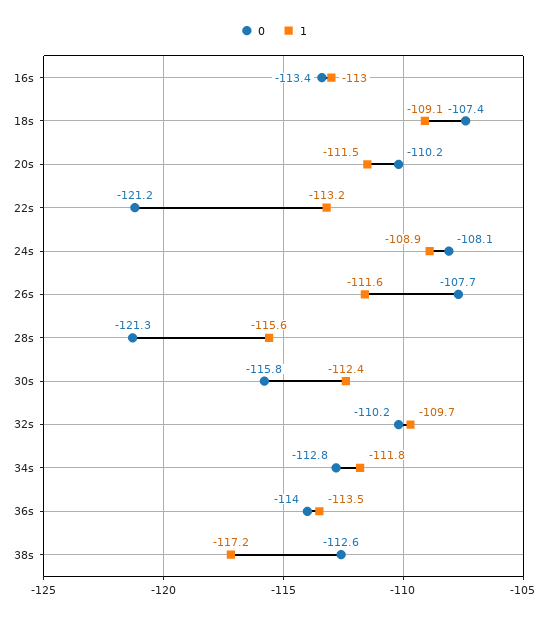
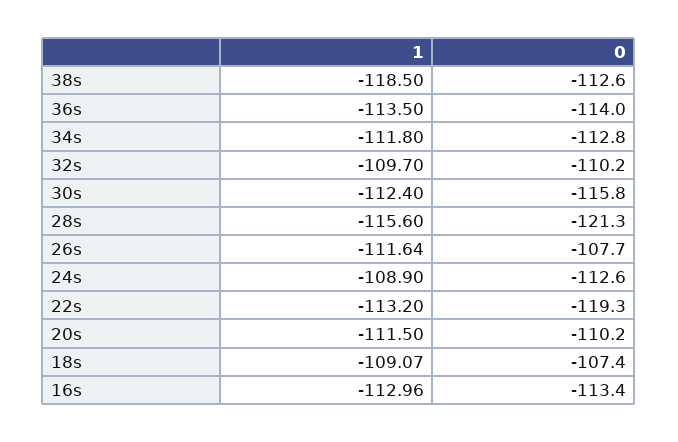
0, 22s: -121.2 -> -119.3
0, 24s: -108.1 -> -112.6
1, 38s: -117.2 -> -118.5

